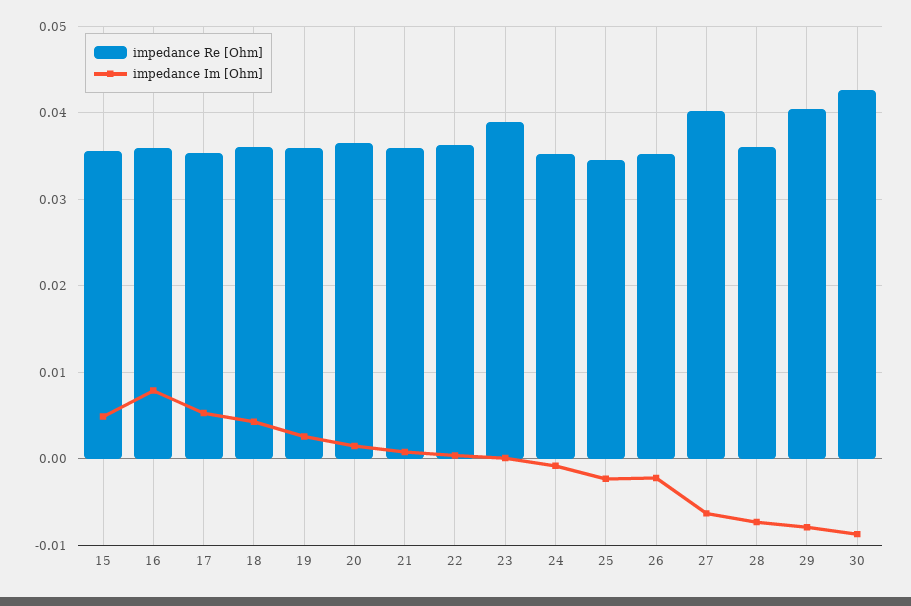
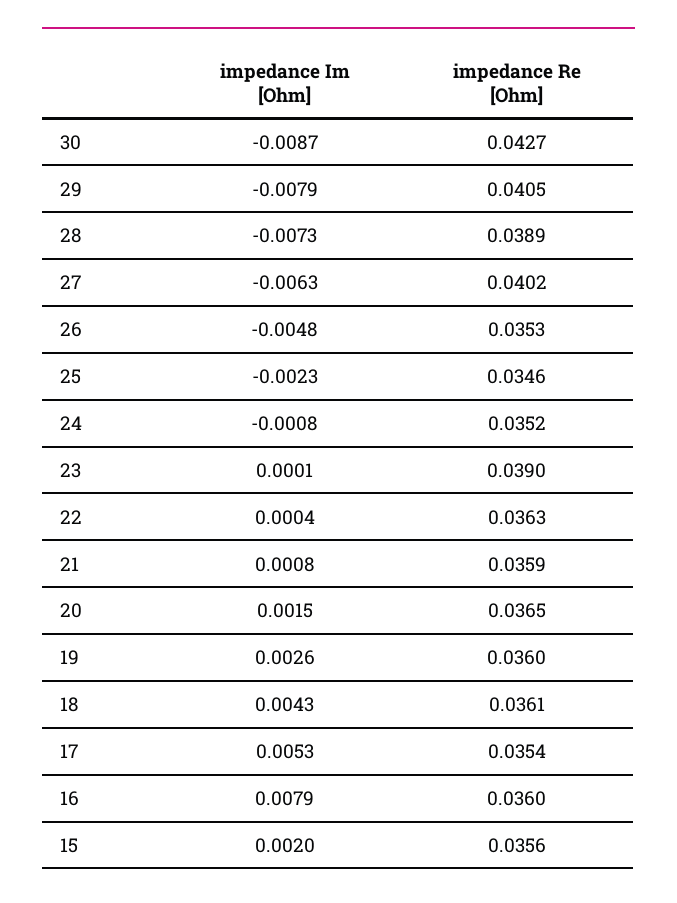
impedance Im [Ohm], 15: 0.005 -> 0.002
impedance Im [Ohm], 26: -0.002 -> -0.0048
impedance Re [Ohm], 28: 0.036 -> 0.0389

